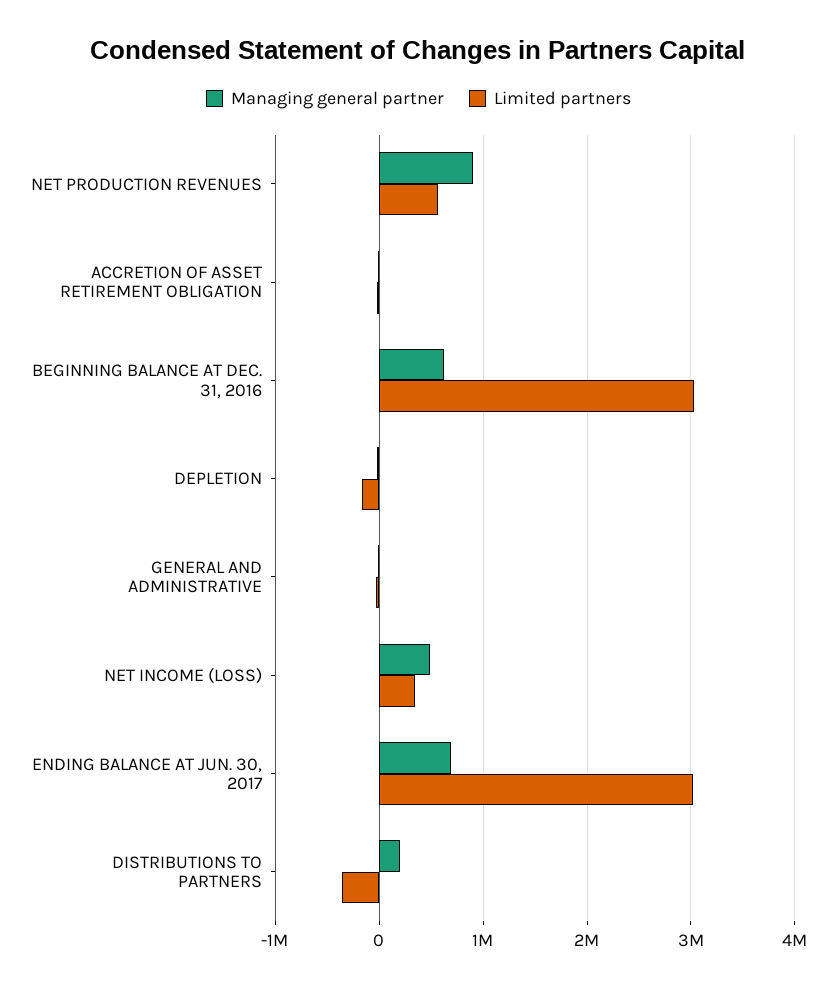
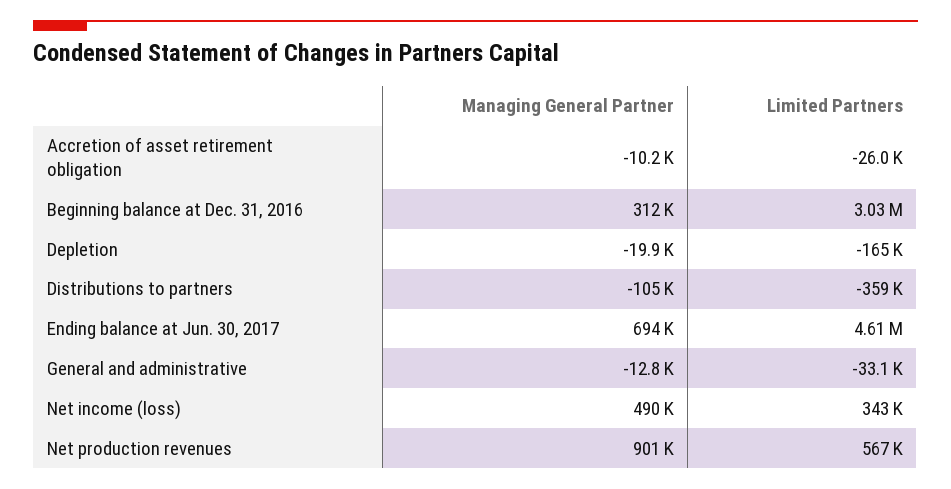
Managing general partner, BEGINNING BALANCE AT DEC. 31, 2016: 600000 -> 312000
Limited partners, ENDING BALANCE AT JUN. 30, 2017: 3000000 -> 4610000
Managing general partner, DISTRIBUTIONS TO PARTNERS: 200000 -> -105000

